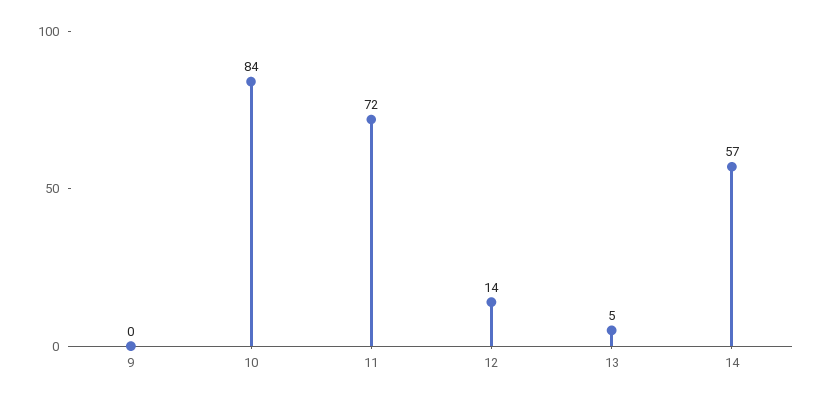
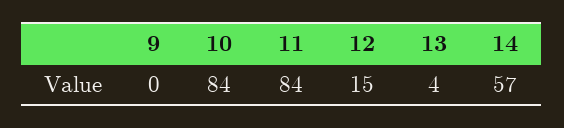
11: 72 -> 84
12: 14 -> 15
13: 5 -> 4

